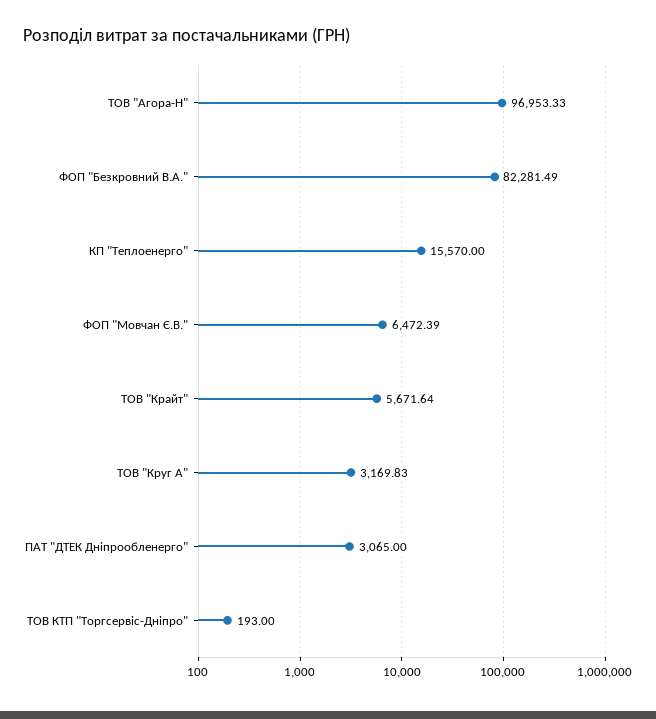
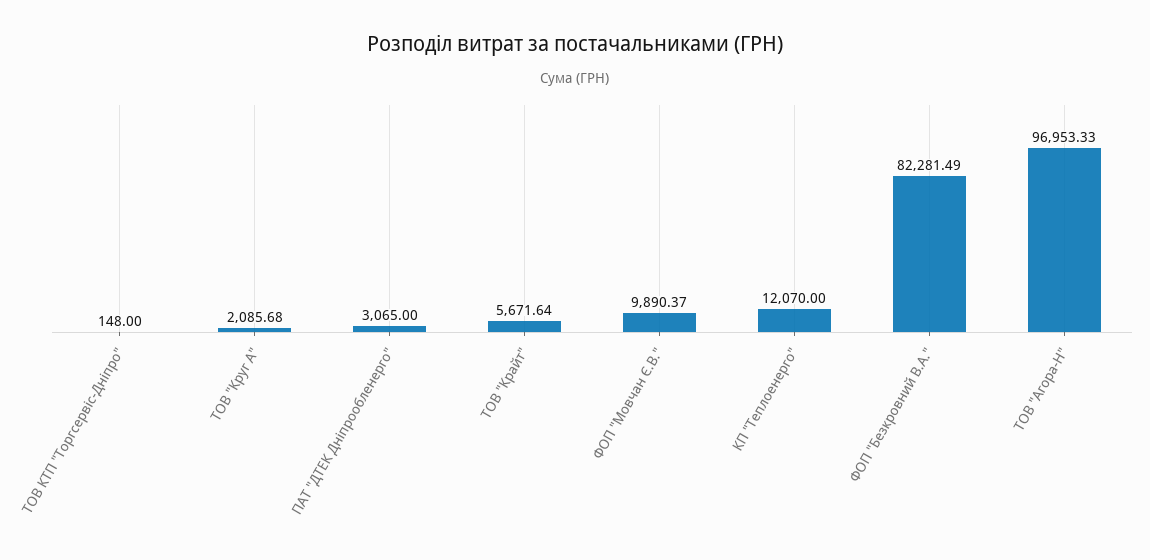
КП "Теплоенерго": 15570 -> 12070
ФОП "Мовчан Є.В.": 6472.39 -> 9890.37
ТОВ "Круг А": 3169.83 -> 2085.68
ТОВ КТП "Торгсервіс-Дніпро": 193 -> 148

